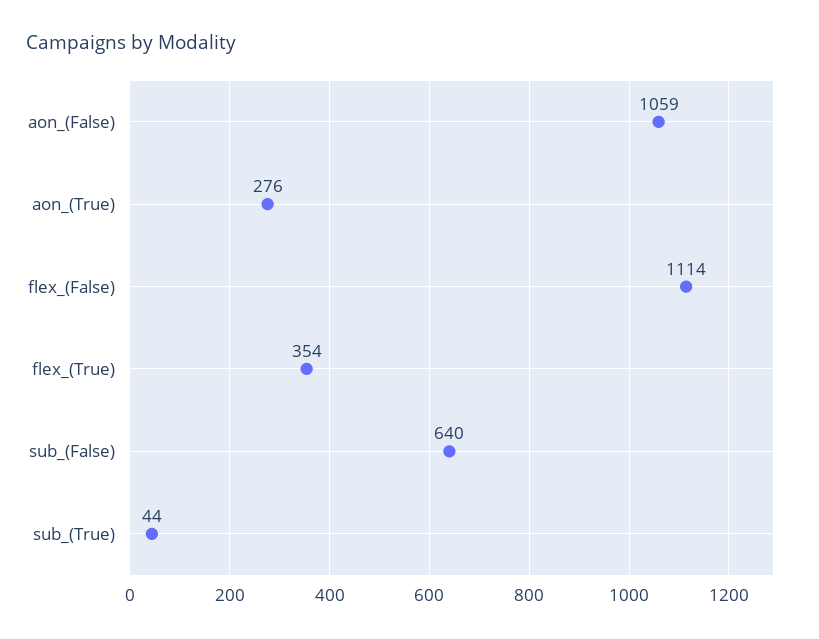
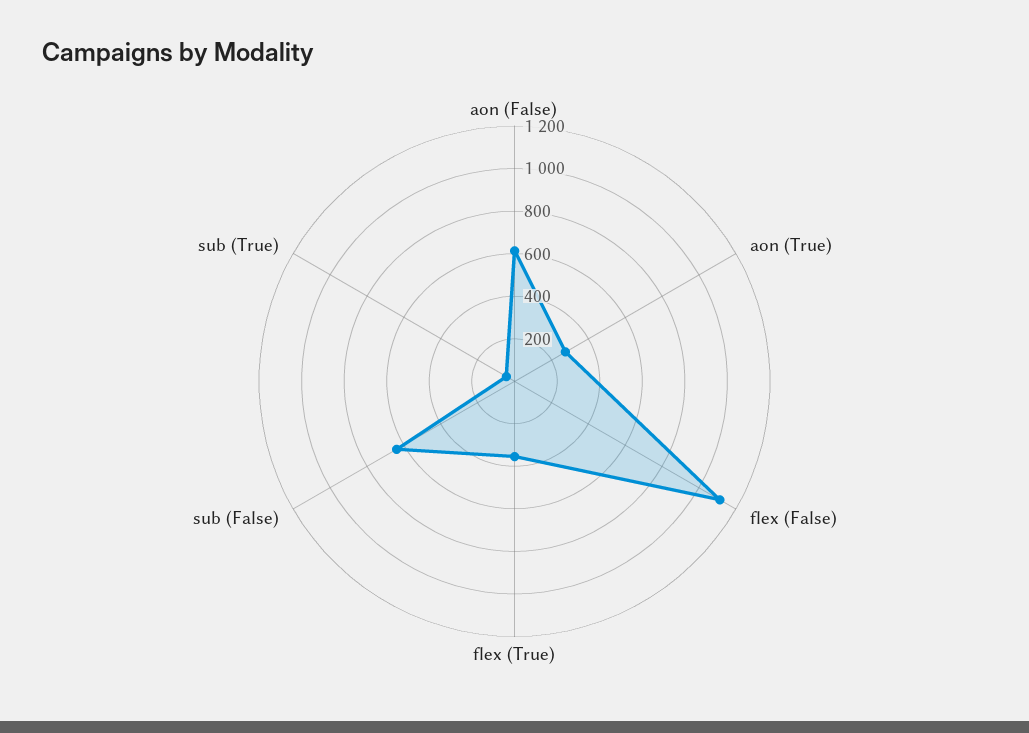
aon_(False): 1059 -> 600

